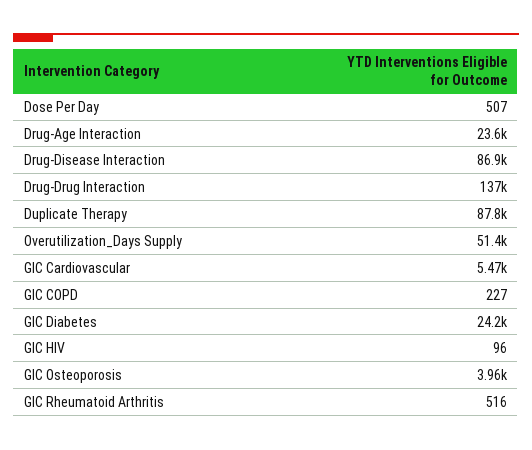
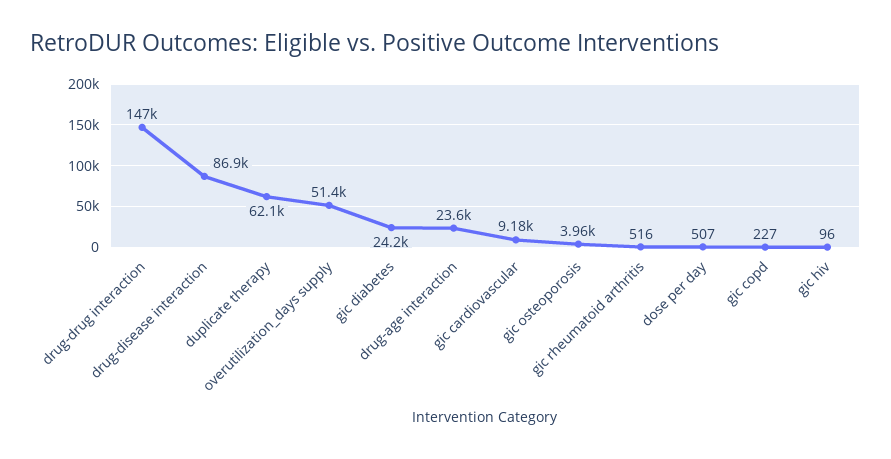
Drug-Drug Interaction: 137000 -> 147000
Duplicate Therapy: 87800 -> 62100
GIC Cardiovascular: 5470 -> 9180

